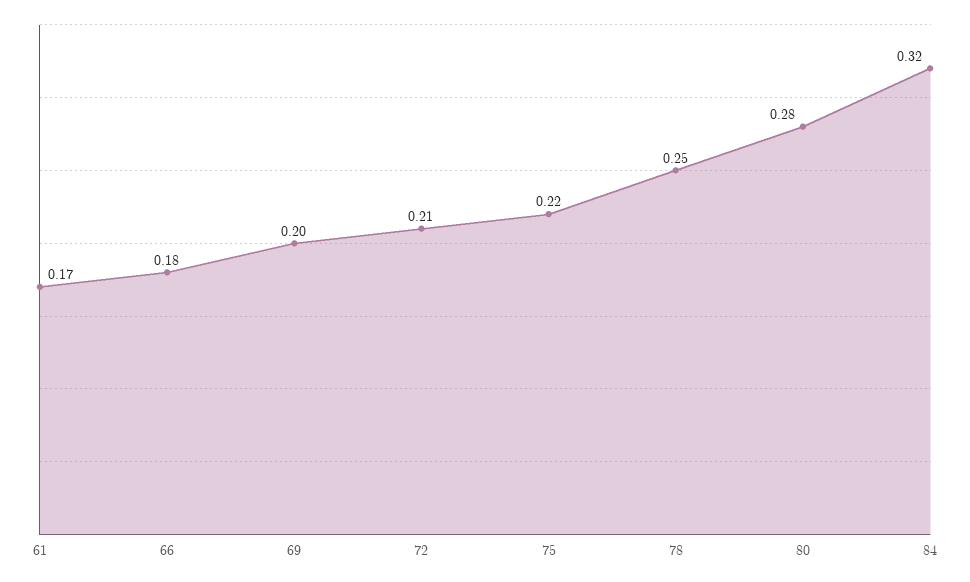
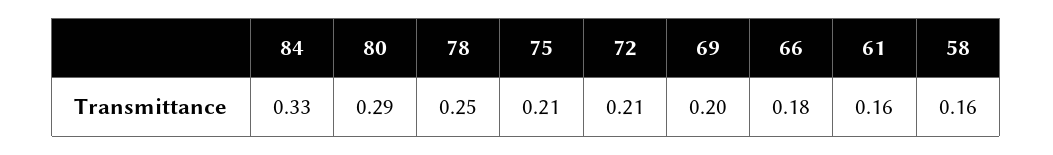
61: 0.17 -> 0.16
75: 0.22 -> 0.21
80: 0.28 -> 0.29
84: 0.32 -> 0.33
58: none -> 0.16

